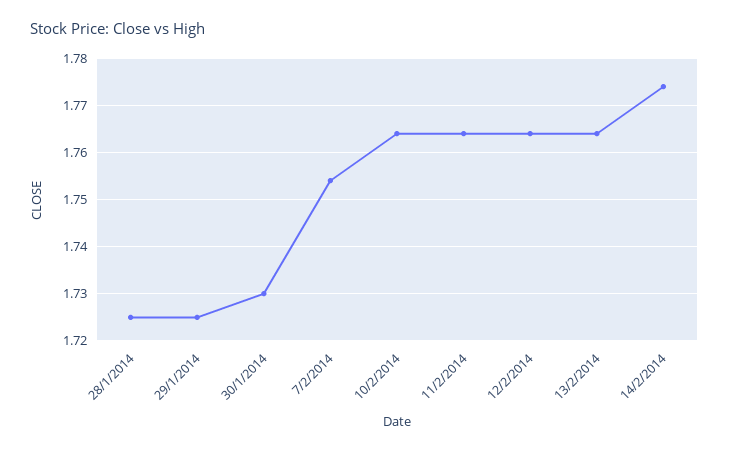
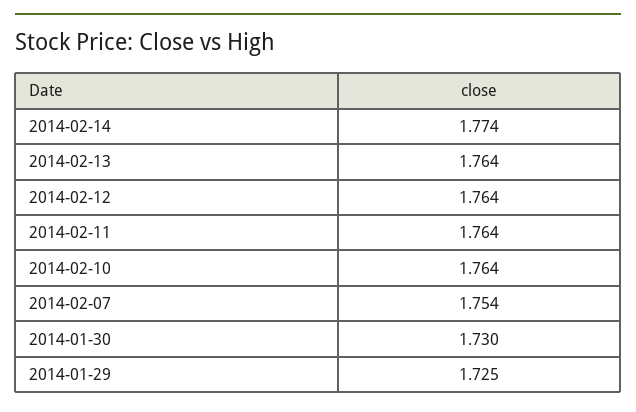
28/1/2014: 1.725 -> none

